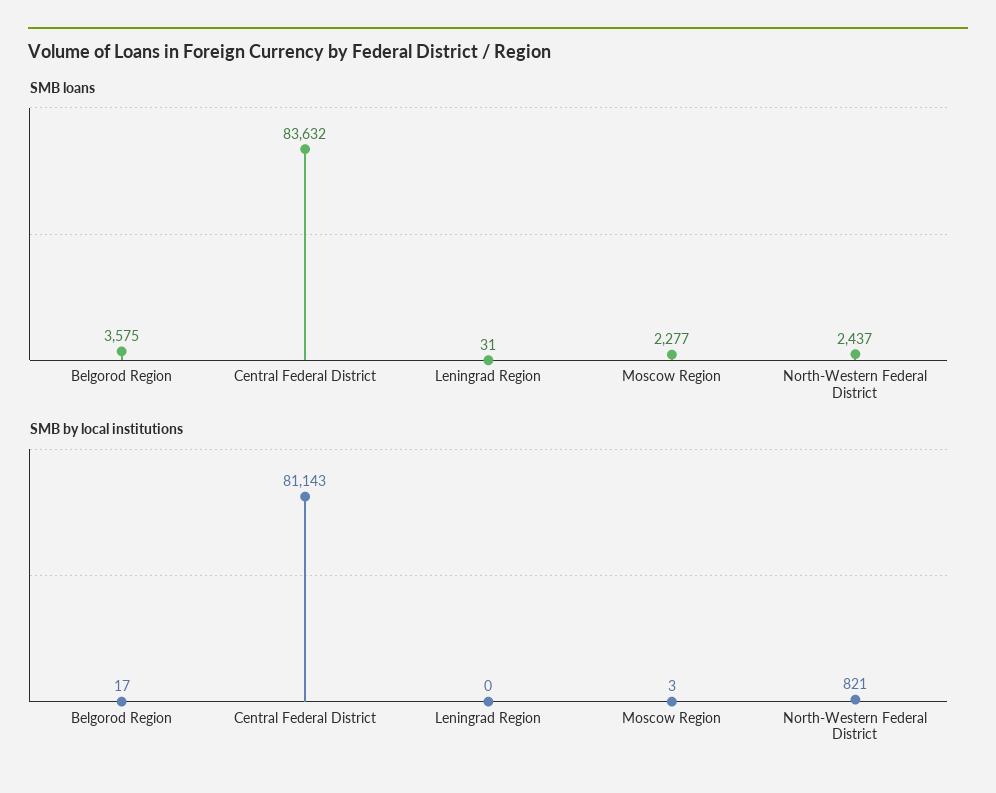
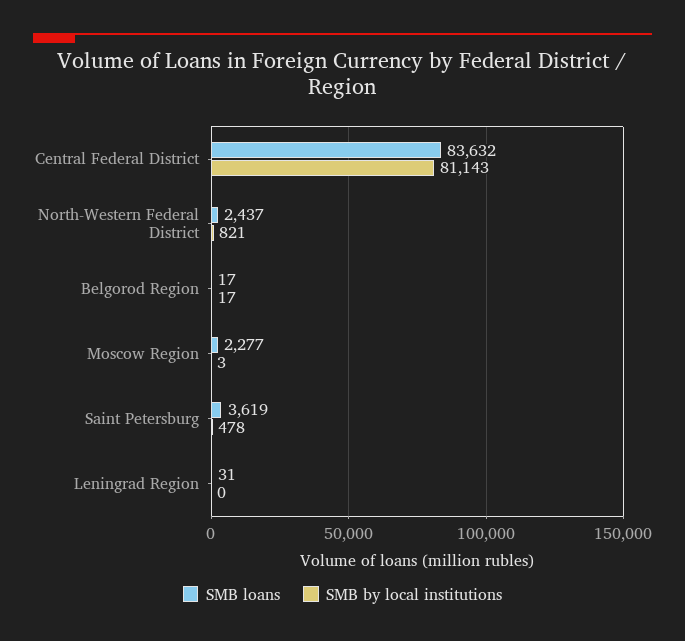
SMB loans, Belgorod Region: 3575 -> 17
SMB loans, Saint Petersburg: none -> 3619
SMB by local institutions, Saint Petersburg: none -> 478

